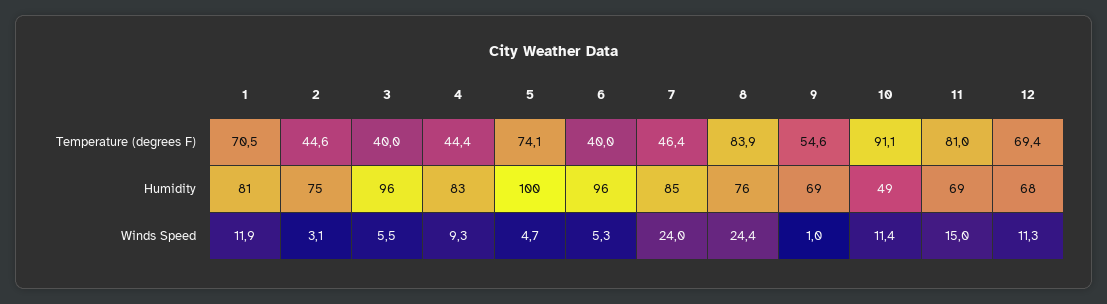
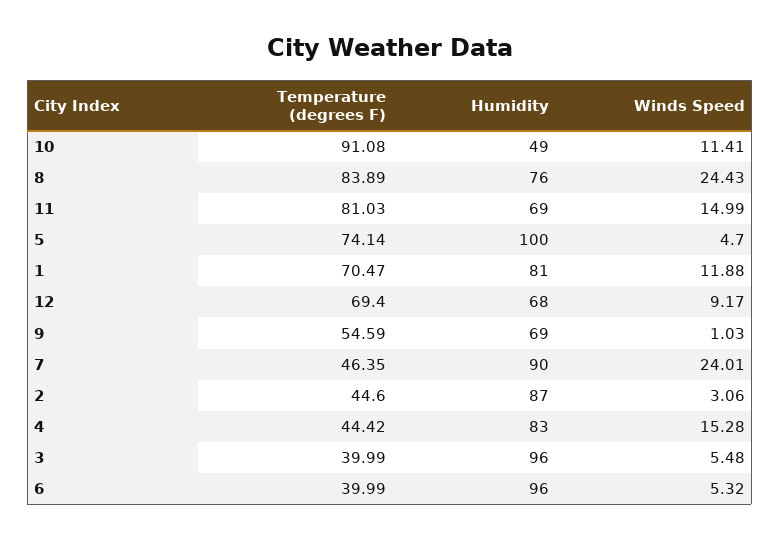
2, Humidity: 75 -> 87
7, Humidity: 85 -> 90
4, Winds Speed: 9.3 -> 15.28
12, Winds Speed: 11.3 -> 9.17

